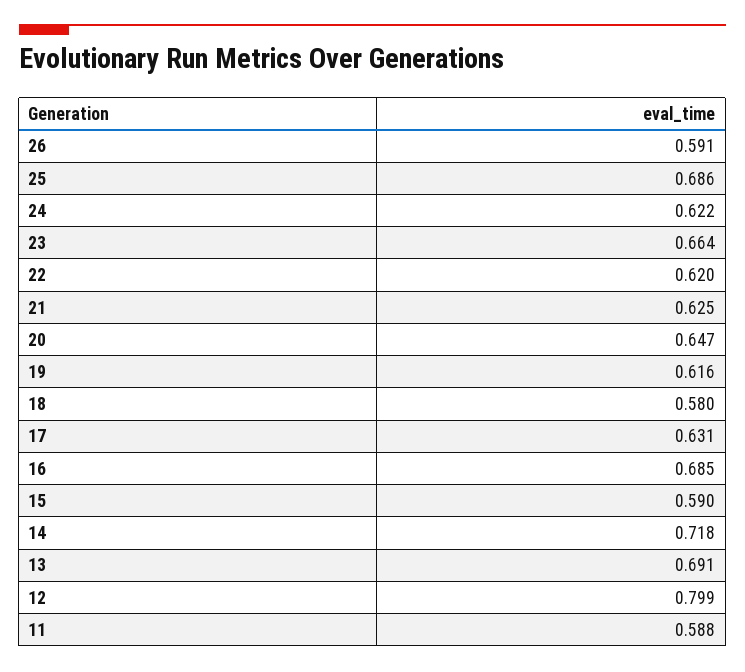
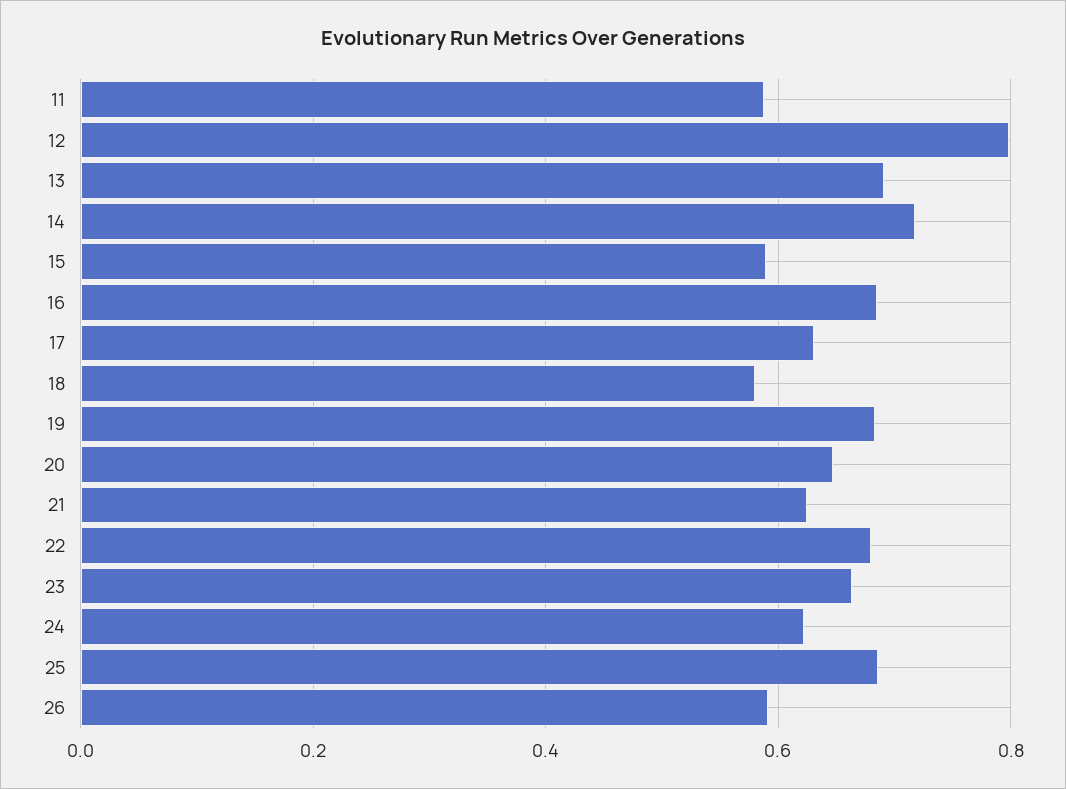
22: 0.62 -> 0.68
19: 0.616 -> 0.68

